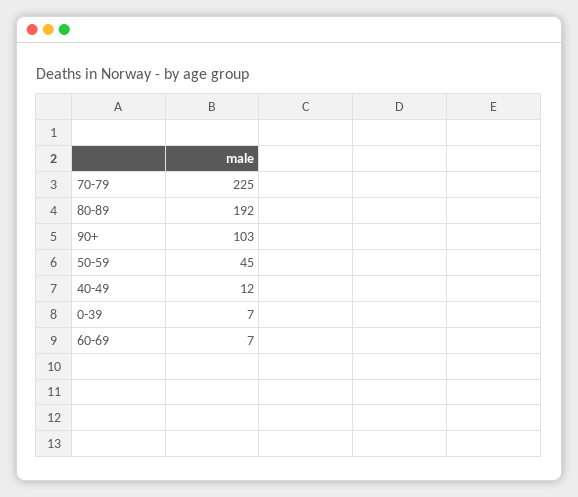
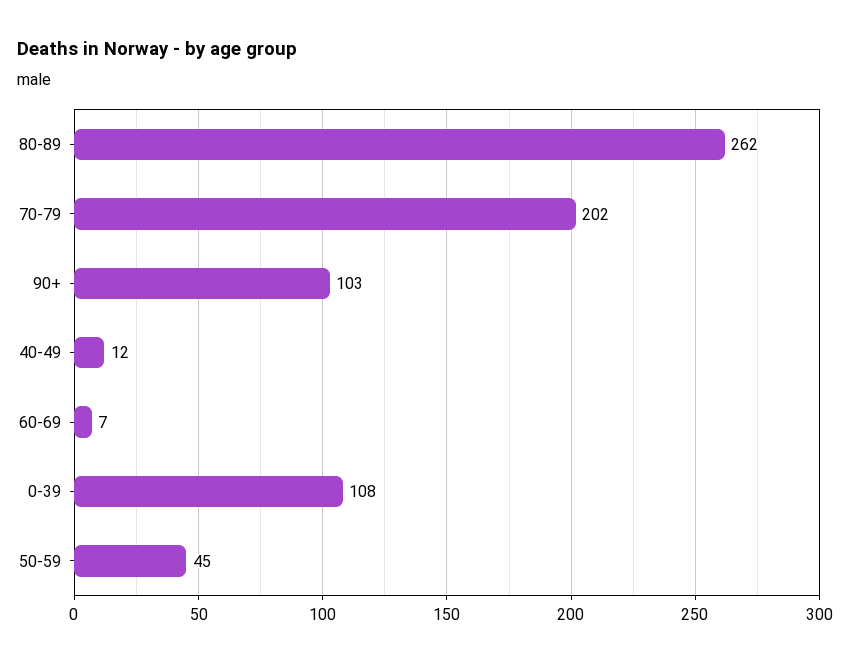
70-79: 225 -> 202
80-89: 192 -> 262
0-39: 7 -> 108

